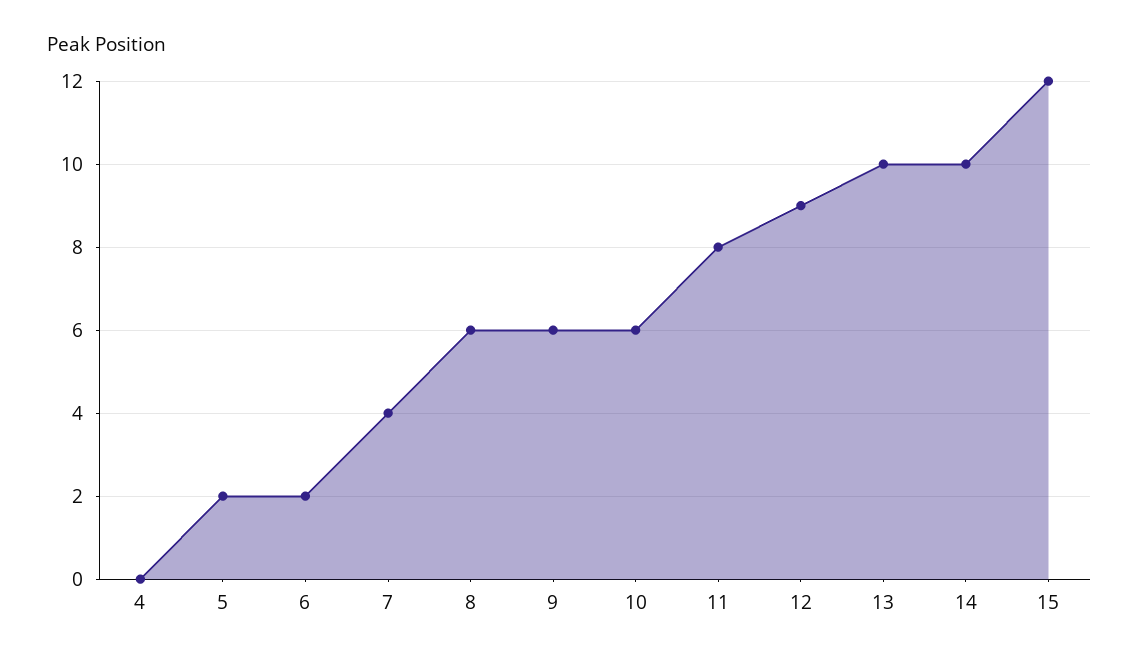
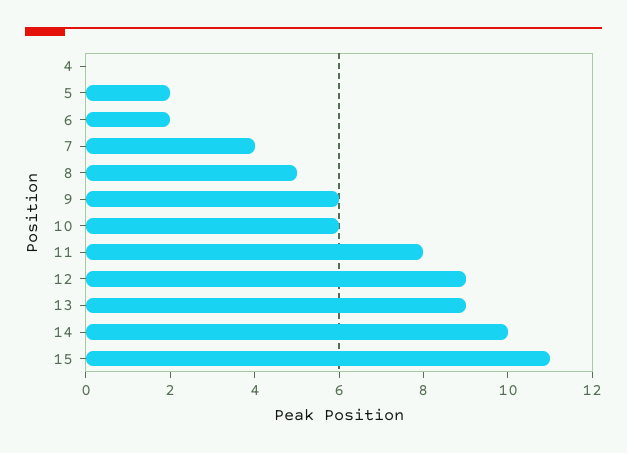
8: 6 -> 5
13: 10 -> 9
15: 12 -> 11

